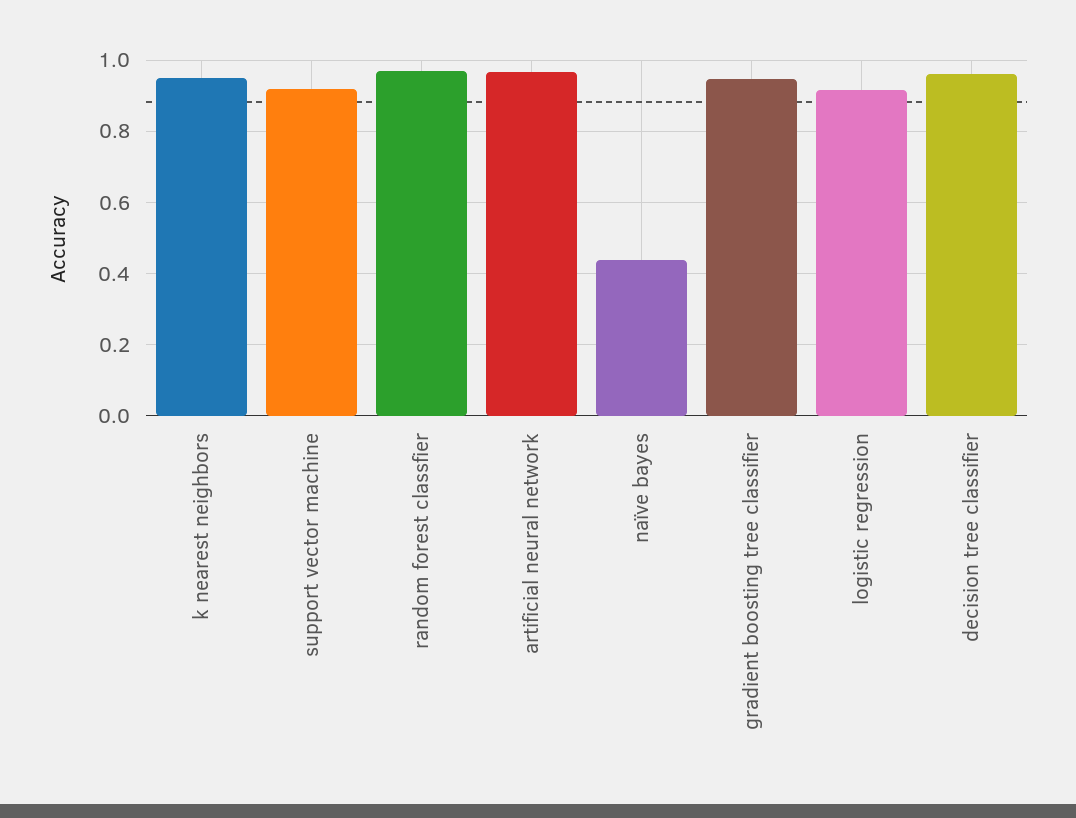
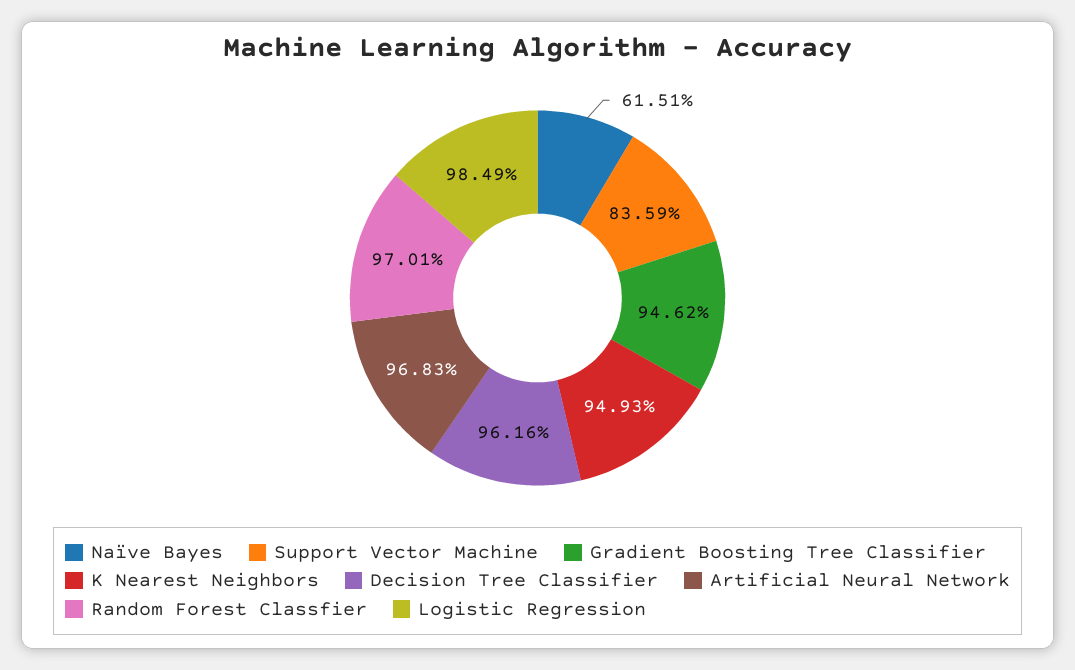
support vector machine: 0.92 -> 0.8359
naïve bayes: 0.44 -> 0.6151
logistic regression: 0.92 -> 0.9849

